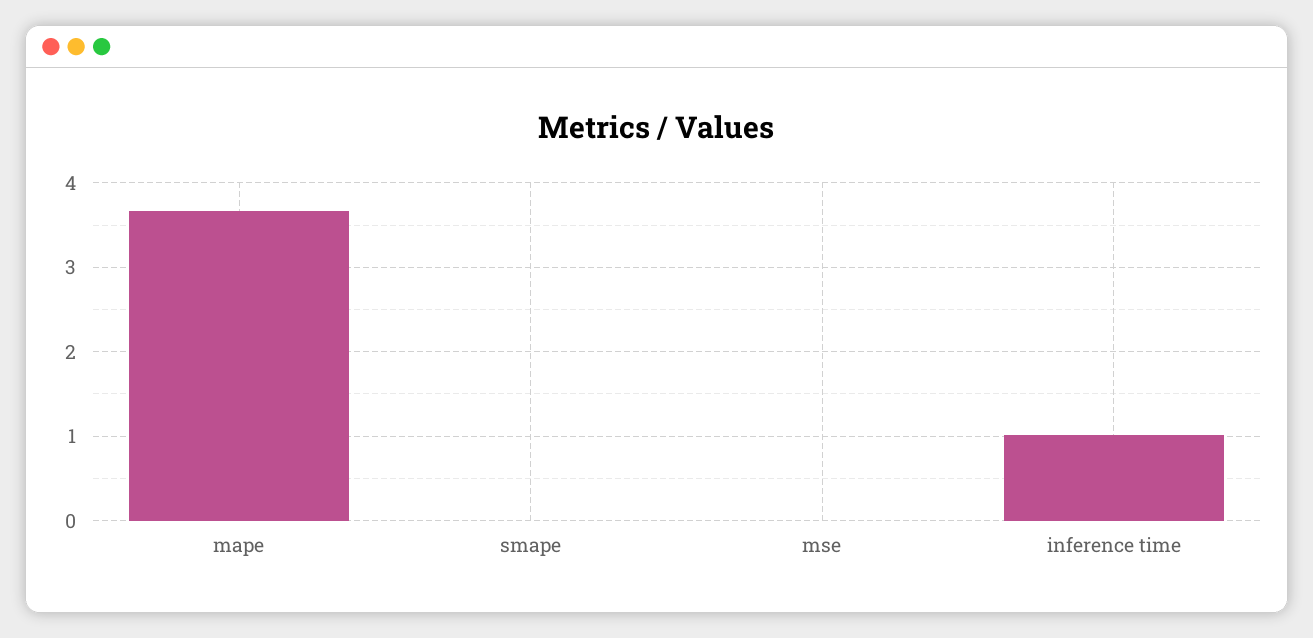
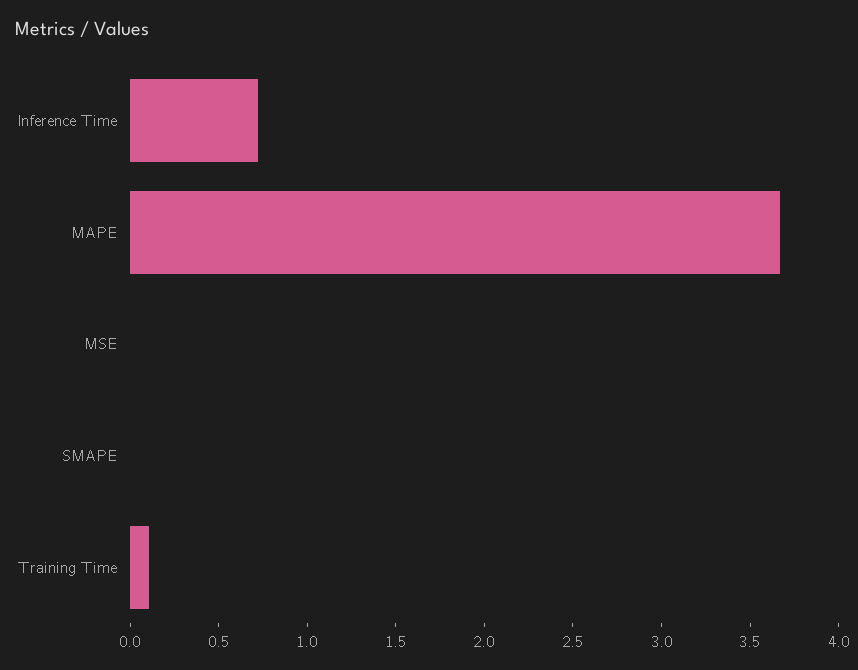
inference time: 1 -> 0.7
Training Time: none -> 0.1

